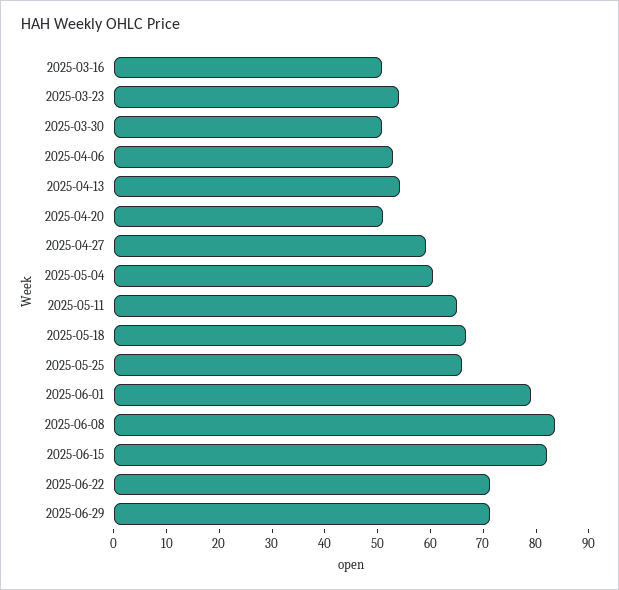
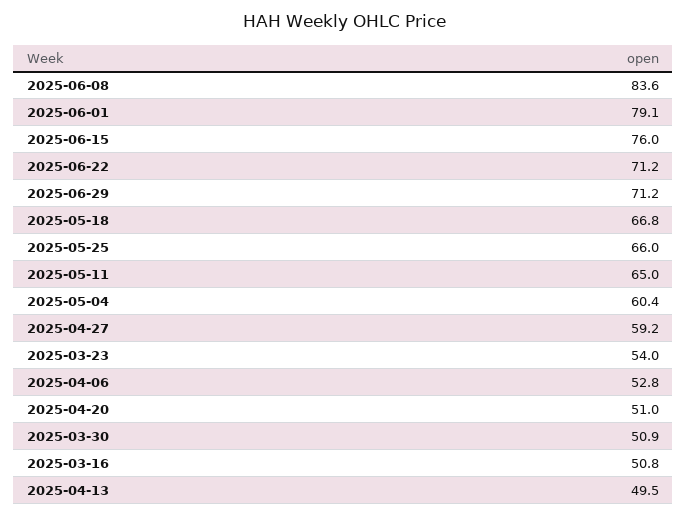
2025-04-13: 54 -> 49.5
2025-06-15: 82 -> 76

